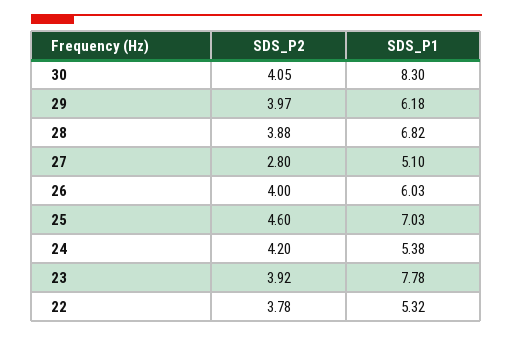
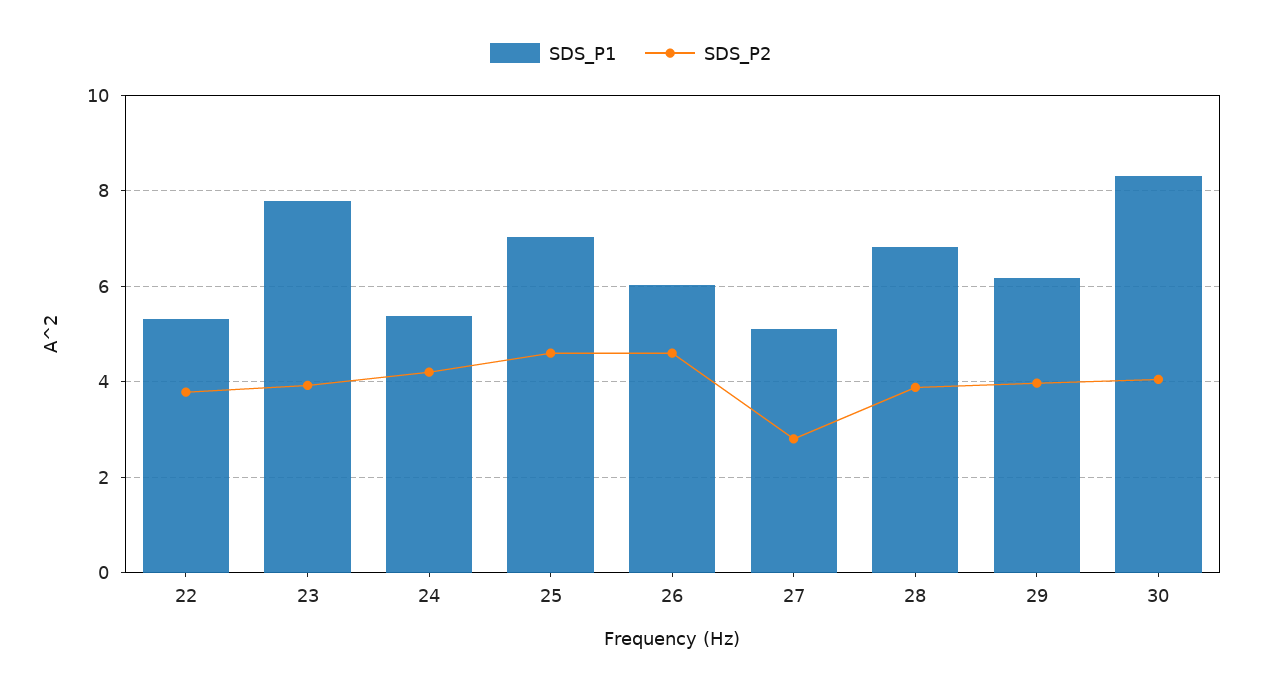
SDS_P2, 26: 4 -> 4.6

